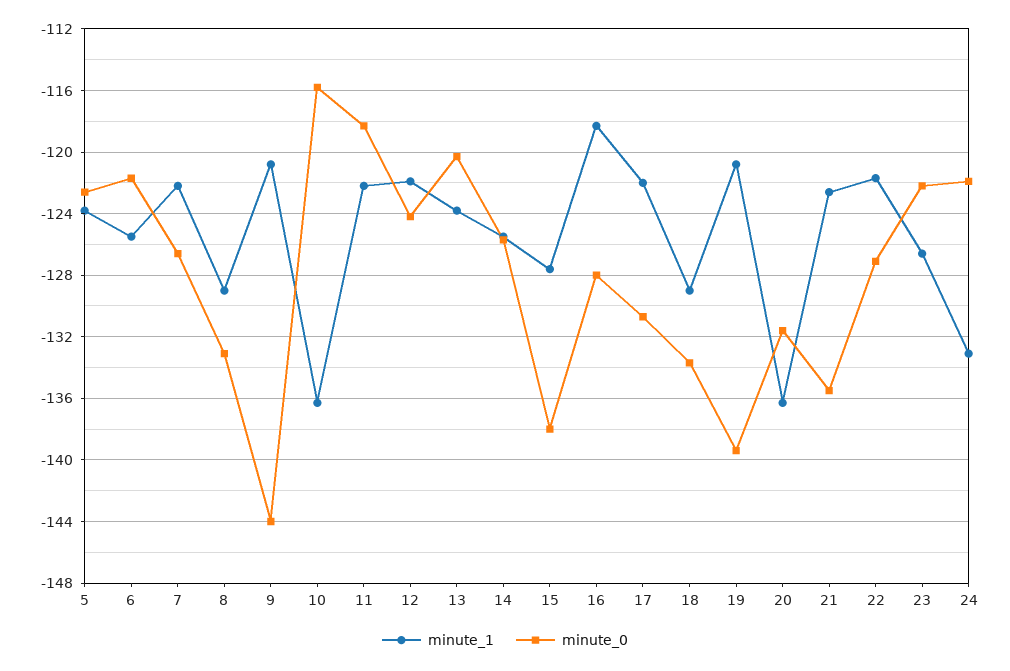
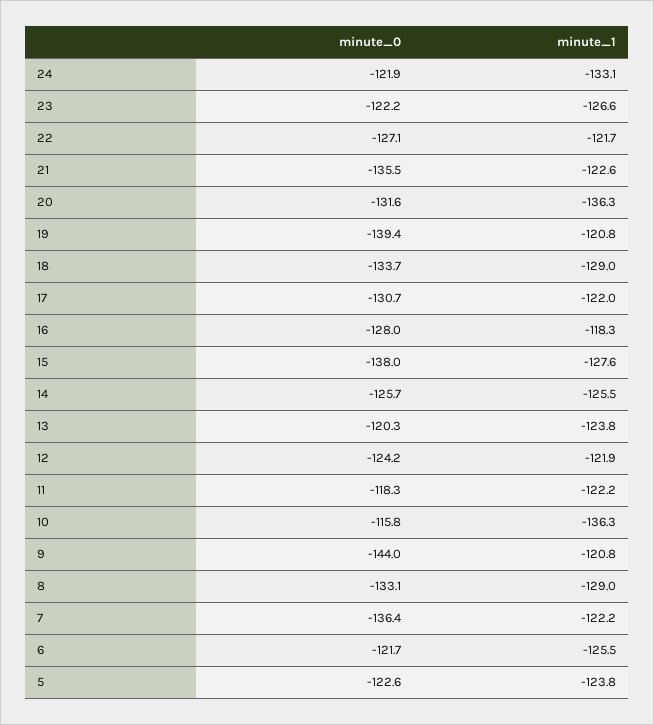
minute_0, 7: -126.5 -> -136.4

